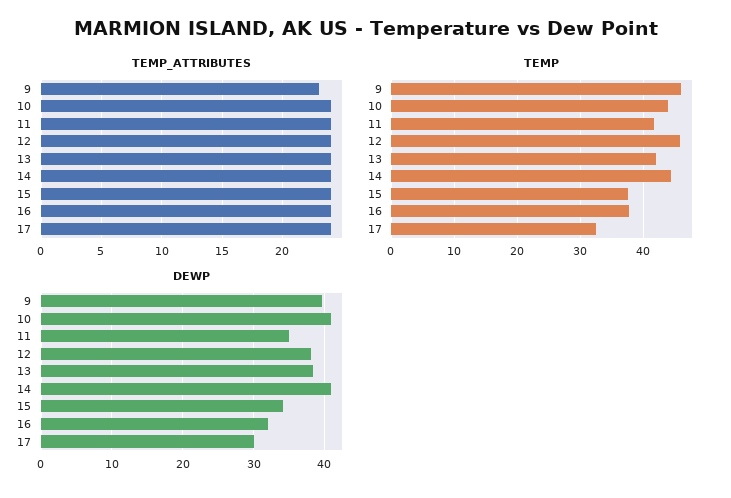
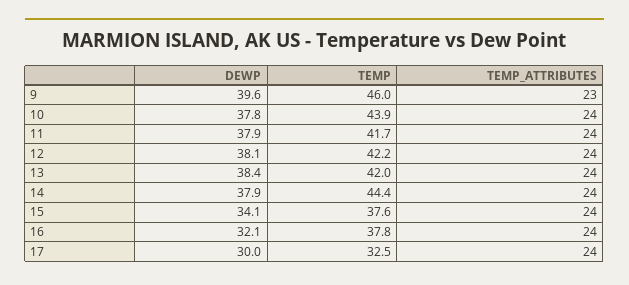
TEMP, 12: 46 -> 42.2
DEWP, 10: 41 -> 37.8
DEWP, 11: 35 -> 37.9
DEWP, 14: 41 -> 37.9

